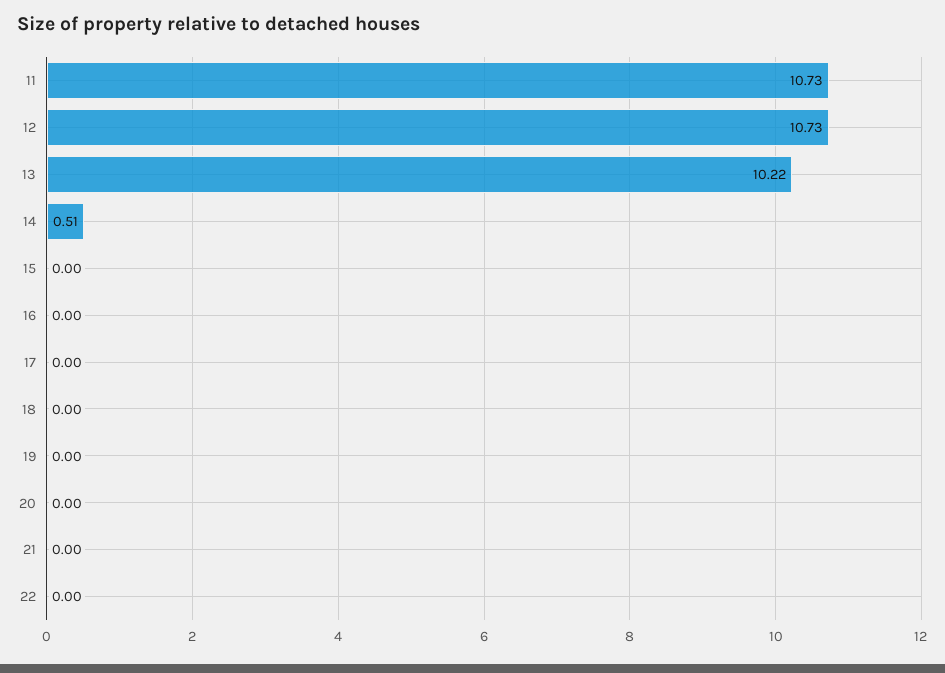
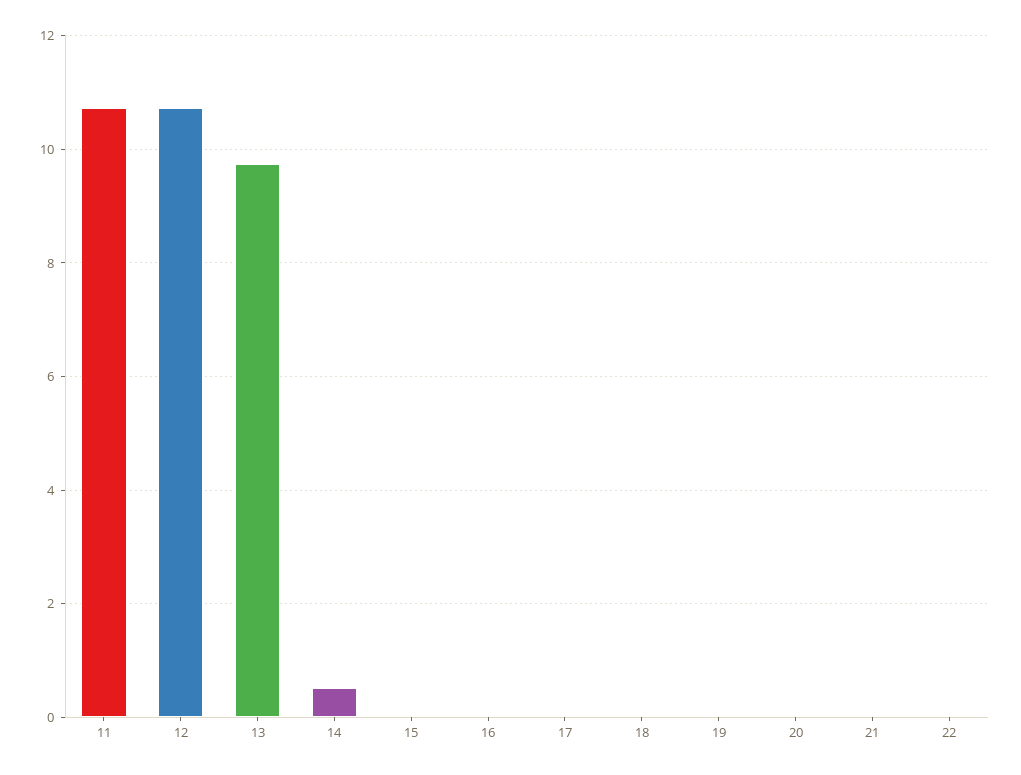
13: 10.22 -> 9.8

